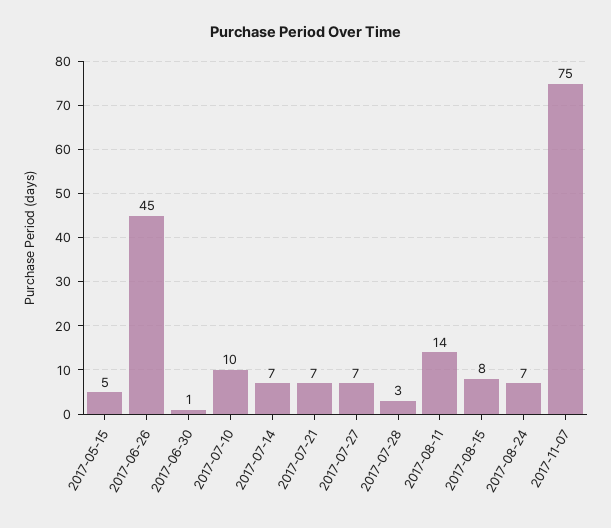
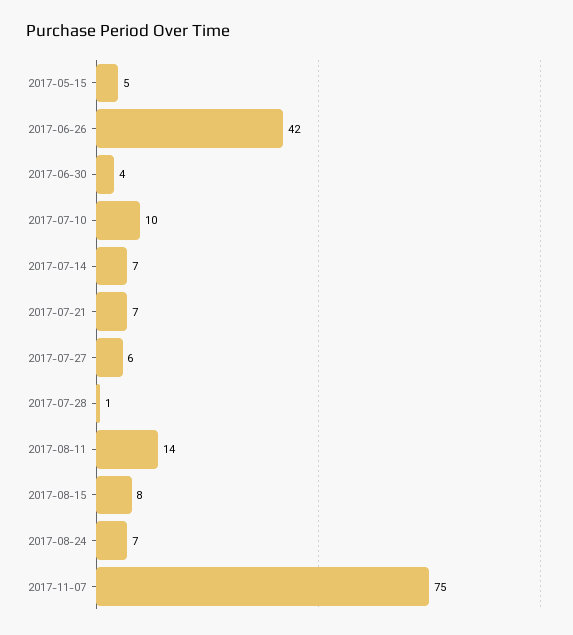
2017-06-26: 45 -> 42
2017-06-30: 1 -> 4
2017-07-27: 7 -> 6
2017-07-28: 3 -> 1

